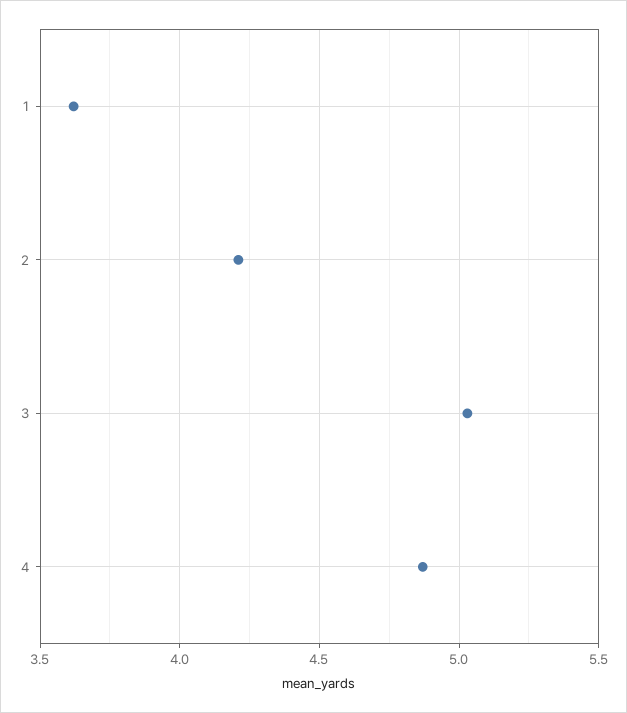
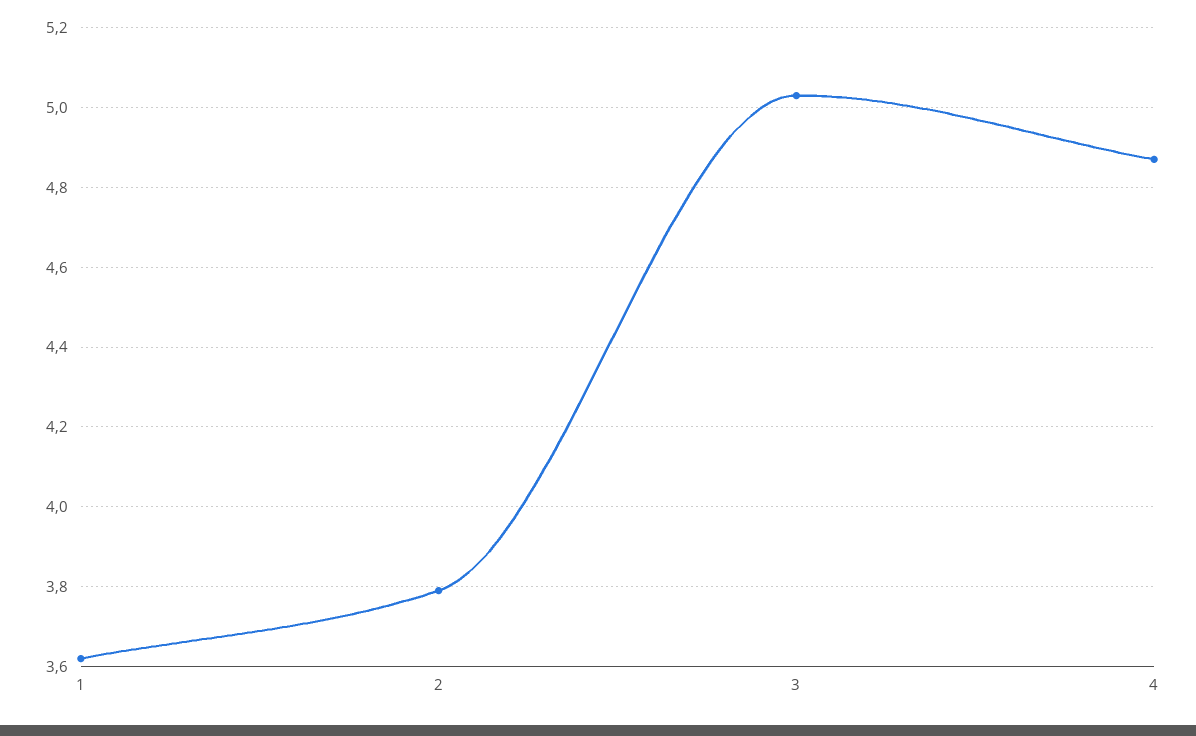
2: 4.2 -> 3.8

